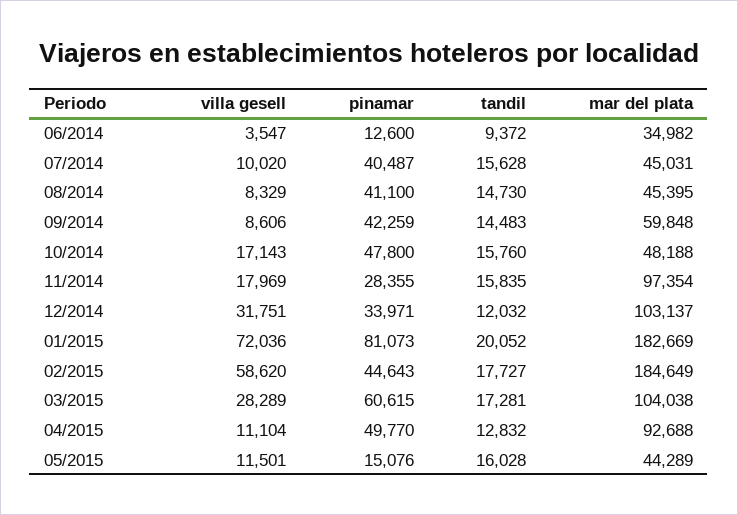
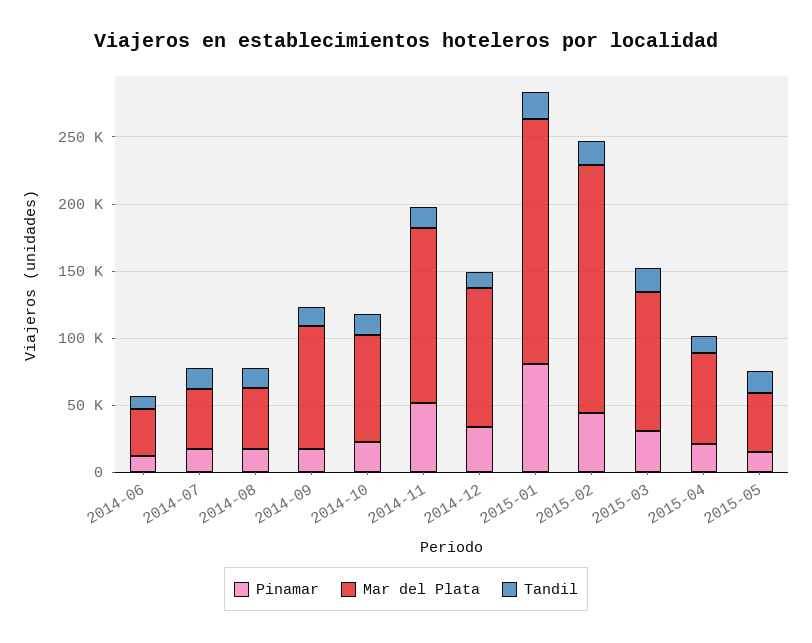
villa gesell, 06/2014: 3547 -> none
villa gesell, 07/2014: 10020 -> none
pinamar, 07/2014: 40487 -> 20000
villa gesell, 08/2014: 8329 -> none
pinamar, 08/2014: 41100 -> 20000
villa gesell, 09/2014: 8606 -> none
pinamar, 09/2014: 42259 -> 20000
mar del plata, 09/2014: 59848 -> 90000
villa gesell, 10/2014: 17143 -> none
pinamar, 10/2014: 47800 -> 20000
mar del plata, 10/2014: 48188 -> 80000
villa gesell, 11/2014: 17969 -> none
pinamar, 11/2014: 28355 -> 50000
mar del plata, 11/2014: 97354 -> 130000
villa gesell, 12/2014: 31751 -> none
villa gesell, 01/2015: 72036 -> none
villa gesell, 02/2015: 58620 -> none
villa gesell, 03/2015: 28289 -> none
pinamar, 03/2015: 60615 -> 30000
villa gesell, 04/2015: 11104 -> none
pinamar, 04/2015: 49770 -> 20000
mar del plata, 04/2015: 92688 -> 70000
villa gesell, 05/2015: 11501 -> none

